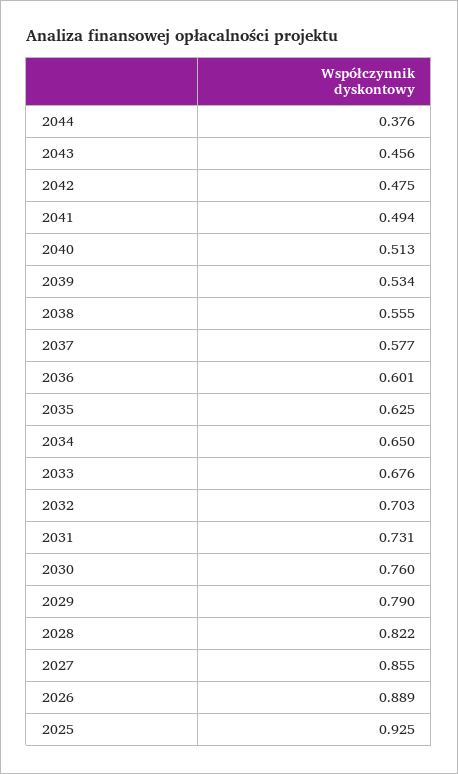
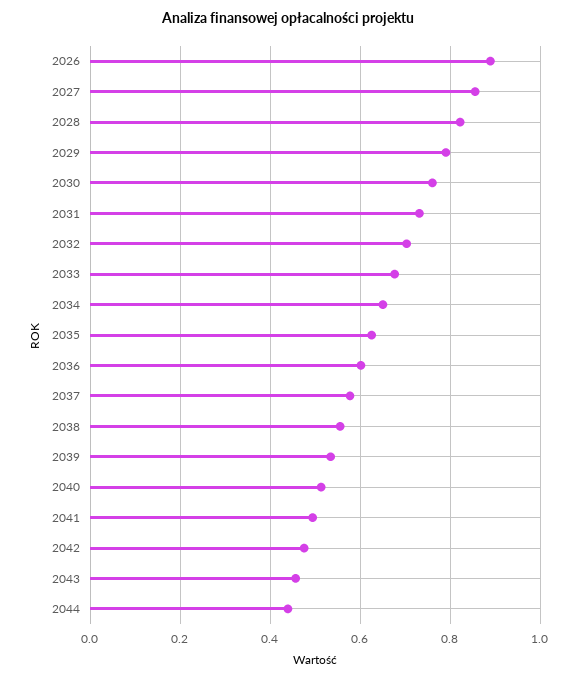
2044: 0.376 -> 0.44
2025: 0.925 -> none

